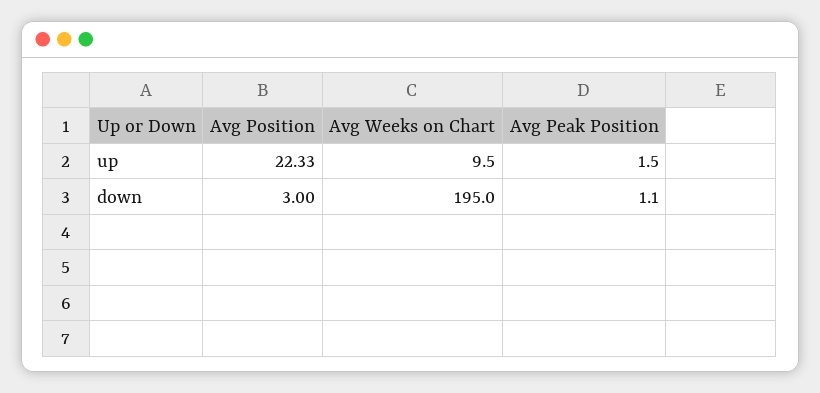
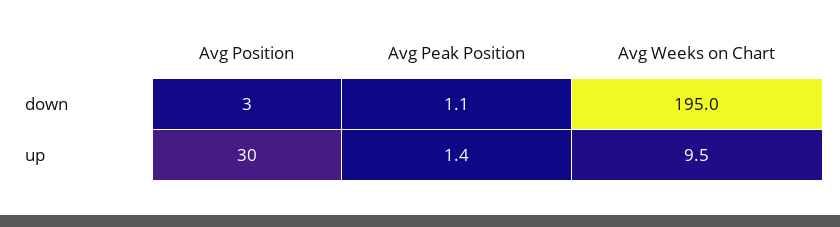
Avg Position, up: 22.33 -> 30
Avg Peak Position, up: 1.5 -> 1.4

